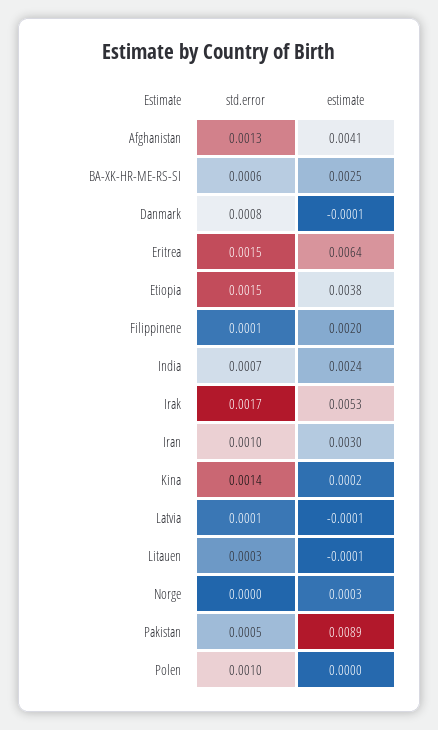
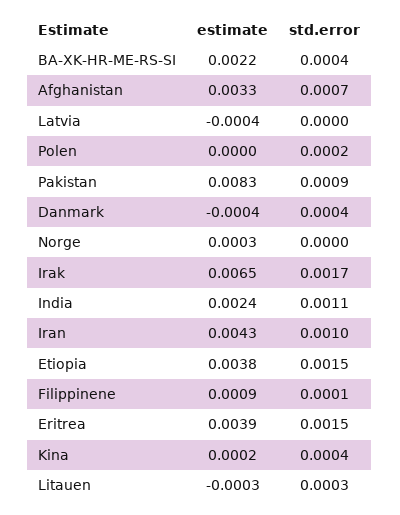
std.error, Afghanistan: 0.0013 -> 0.0007
estimate, Afghanistan: 0.0041 -> 0.0033
std.error, BA-XK-HR-ME-RS-SI: 0.0006 -> 0.0004
estimate, BA-XK-HR-ME-RS-SI: 0.0025 -> 0.0022
std.error, Danmark: 0.0008 -> 0.0004
estimate, Danmark: -0.0001 -> -0.0004
estimate, Eritrea: 0.0064 -> 0.0039
estimate, Filippinene: 0.002 -> 0.0009
std.error, India: 0.0007 -> 0.0011
estimate, Irak: 0.0053 -> 0.0065
estimate, Iran: 0.003 -> 0.0043
std.error, Kina: 0.0014 -> 0.0004
std.error, Latvia: 0.0001 -> 0
estimate, Latvia: -0.0001 -> -0.0004
estimate, Litauen: -0.0001 -> -0.0003
std.error, Pakistan: 0.0005 -> 0.0009
estimate, Pakistan: 0.0089 -> 0.0083
std.error, Polen: 0.001 -> 0.0002

